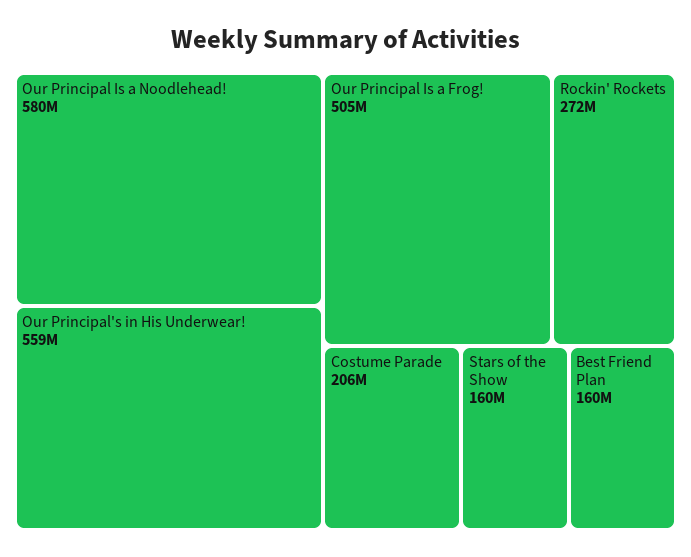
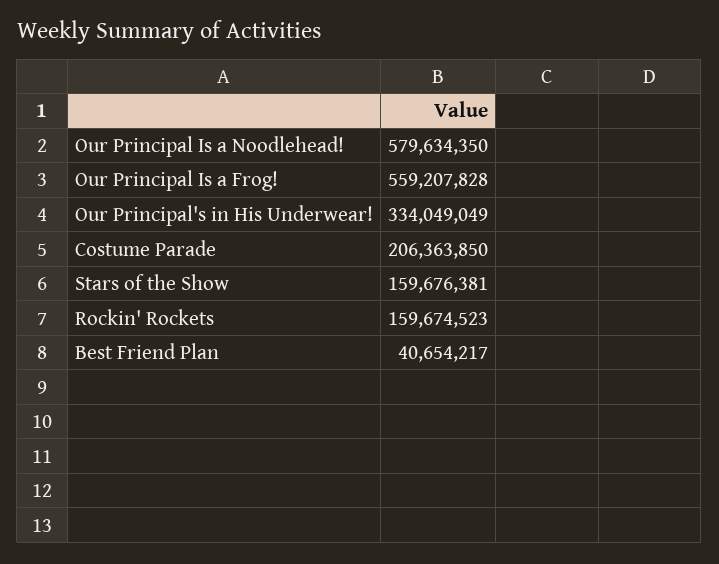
Our Principal's in His Underwear!: 559000000 -> 334049049
Our Principal Is a Frog!: 505000000 -> 559207828
Rockin' Rockets: 272000000 -> 159674523
Best Friend Plan: 160000000 -> 40654217

